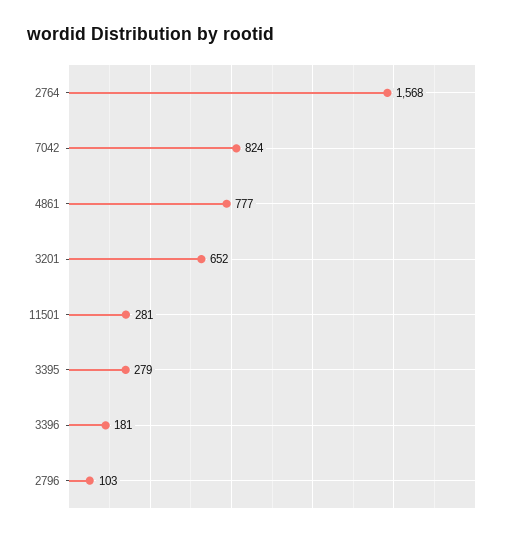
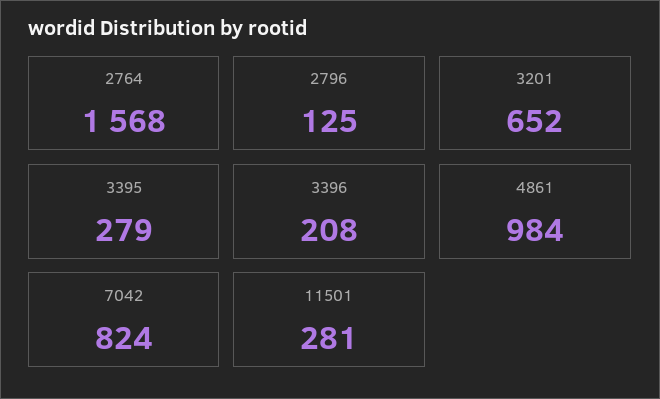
4861: 777 -> 984
3396: 181 -> 208
2796: 103 -> 125

